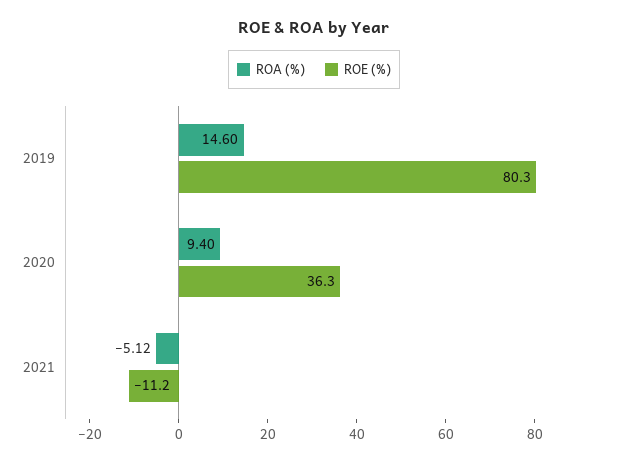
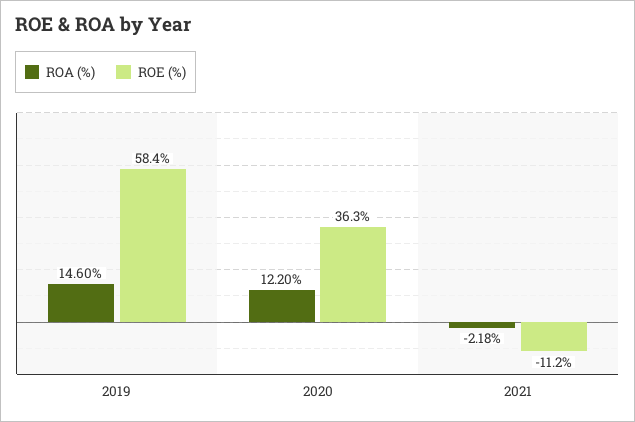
ROE (%), 2019: 80.3 -> 58.4
ROA (%), 2020: 9.4 -> 12.2
ROA (%), 2021: -5.12 -> -2.18

